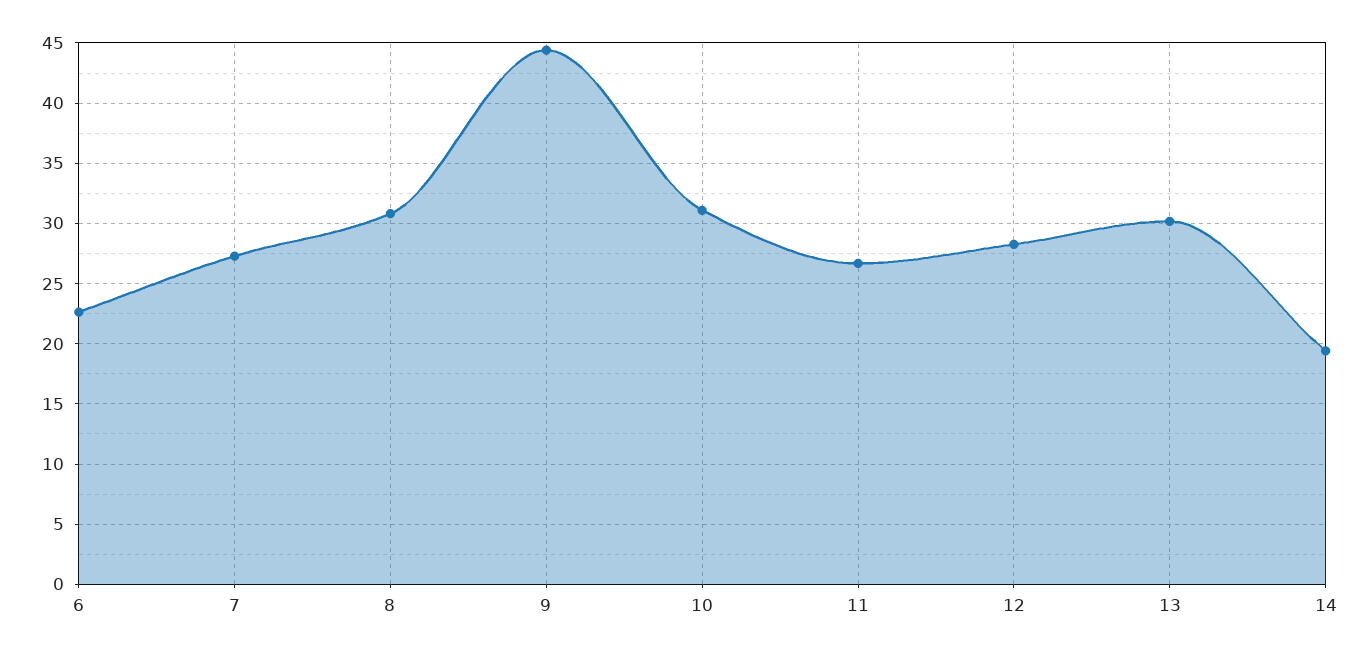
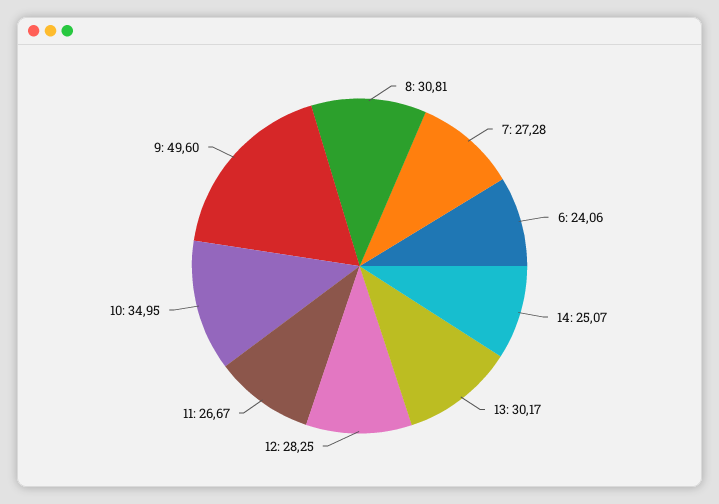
6: 22.5 -> 24.06
9: 44.5 -> 49.6
10: 31 -> 34.95
14: 19.5 -> 25.07

